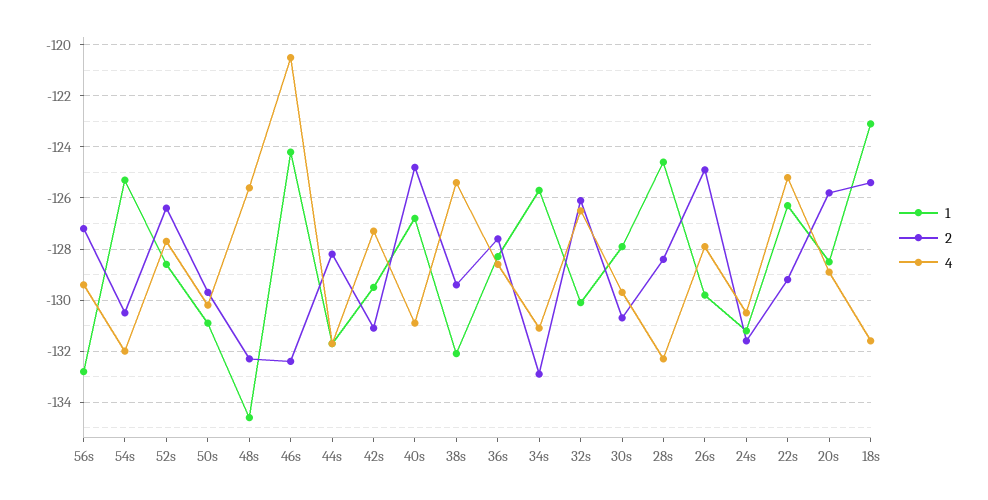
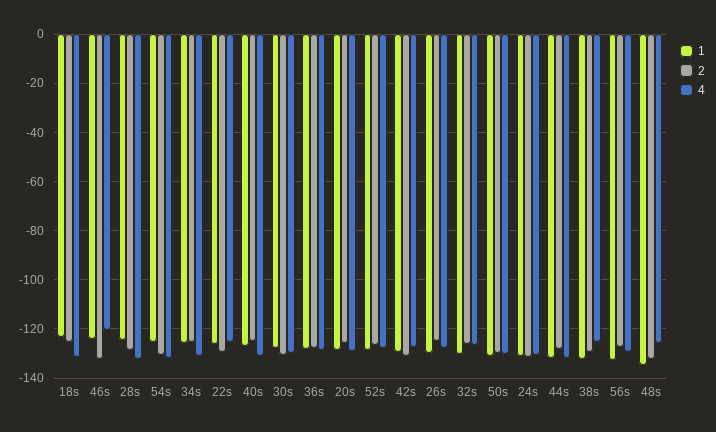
2, 34s: -133 -> -125

